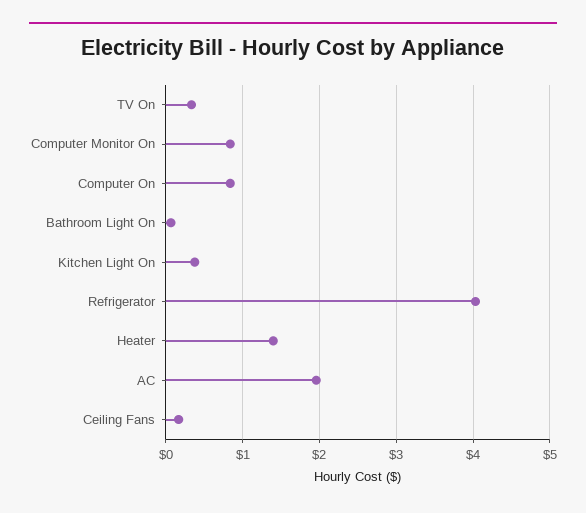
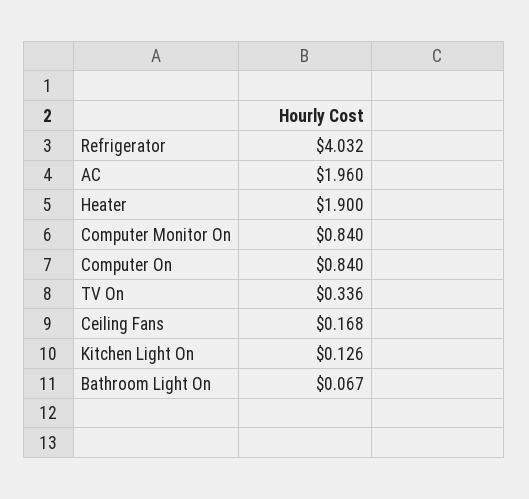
Kitchen Light On: 0.4 -> 0.126
Heater: 1.4 -> 1.9

